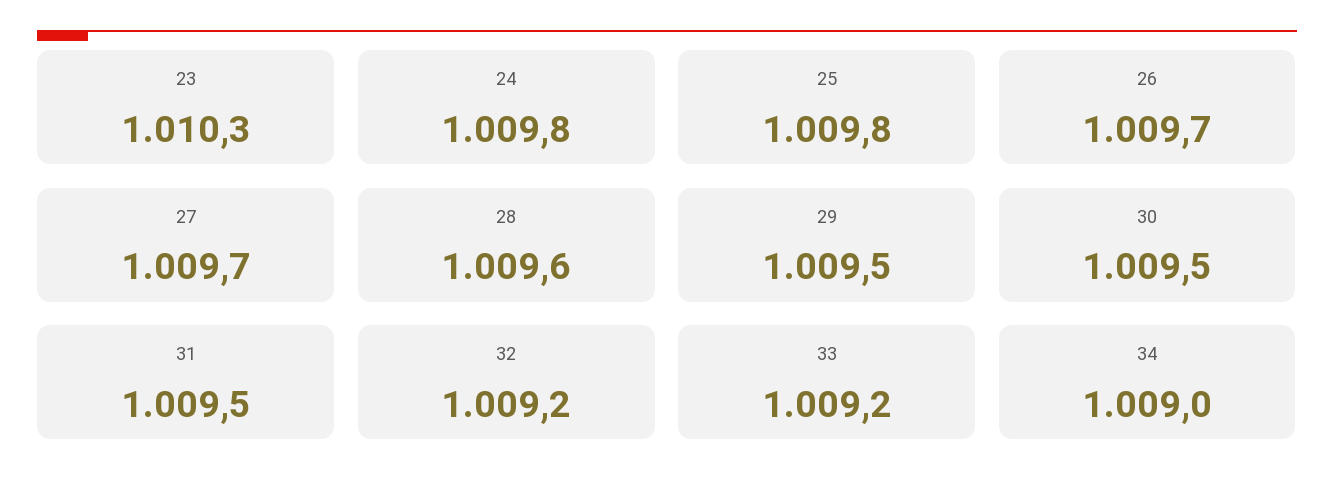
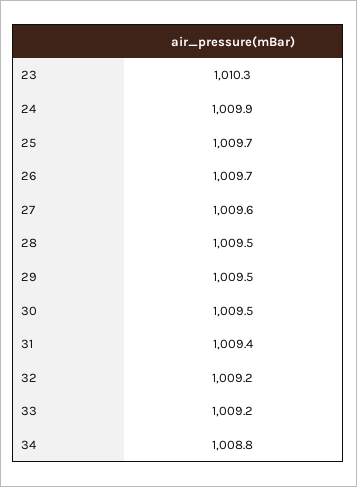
24: 1009.8 -> 1009.9
25: 1009.8 -> 1009.7
27: 1009.7 -> 1009.6
28: 1009.6 -> 1009.5
31: 1009.5 -> 1009.4
34: 1009 -> 1008.8

